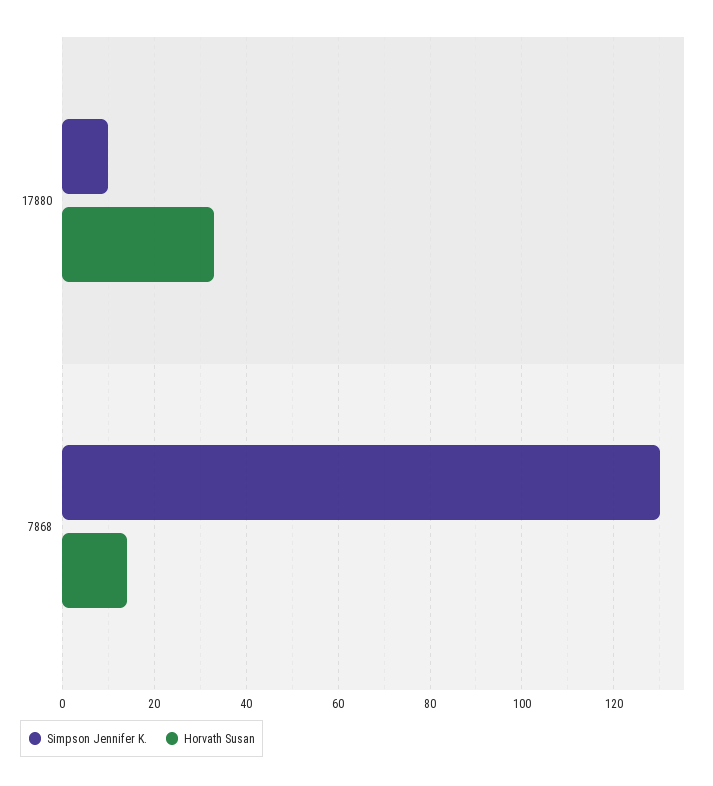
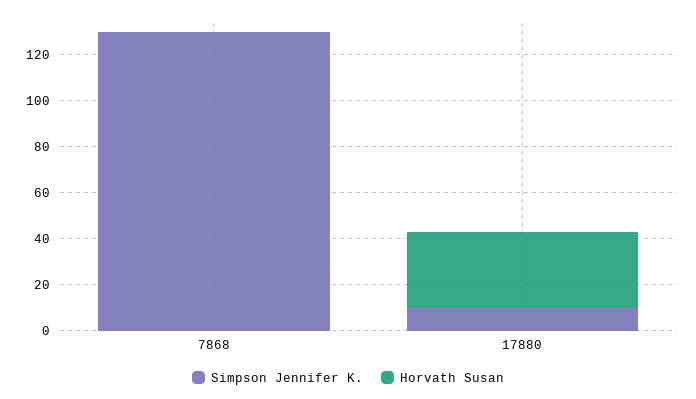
Horvath Susan, 7868: 15 -> 0

